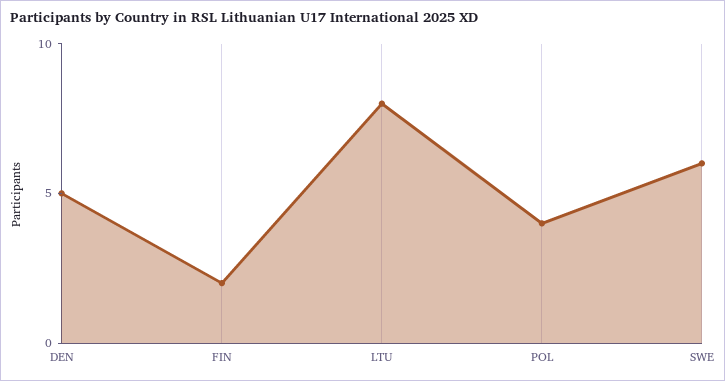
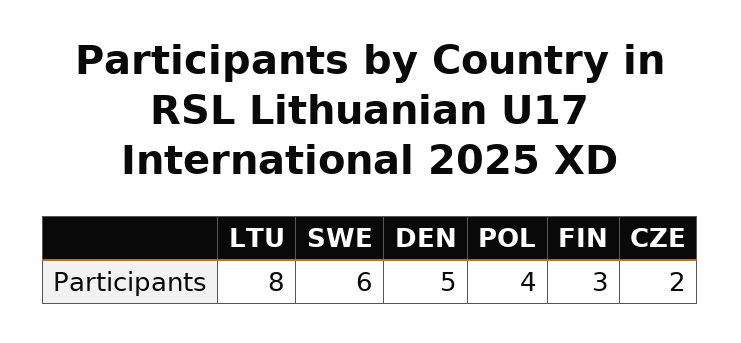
FIN: 2 -> 3
CZE: none -> 2

